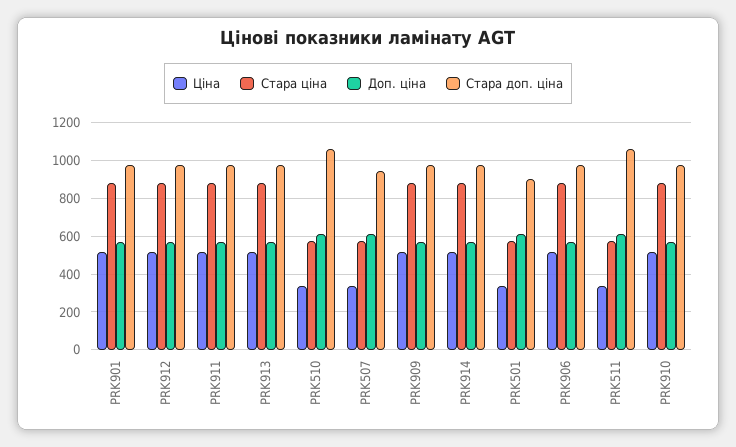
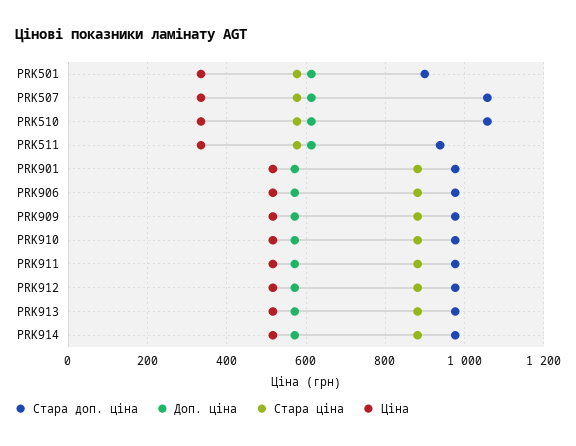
Стара доп. ціна, PRK507: 950 -> 1060
Стара доп. ціна, PRK511: 1050 -> 940

